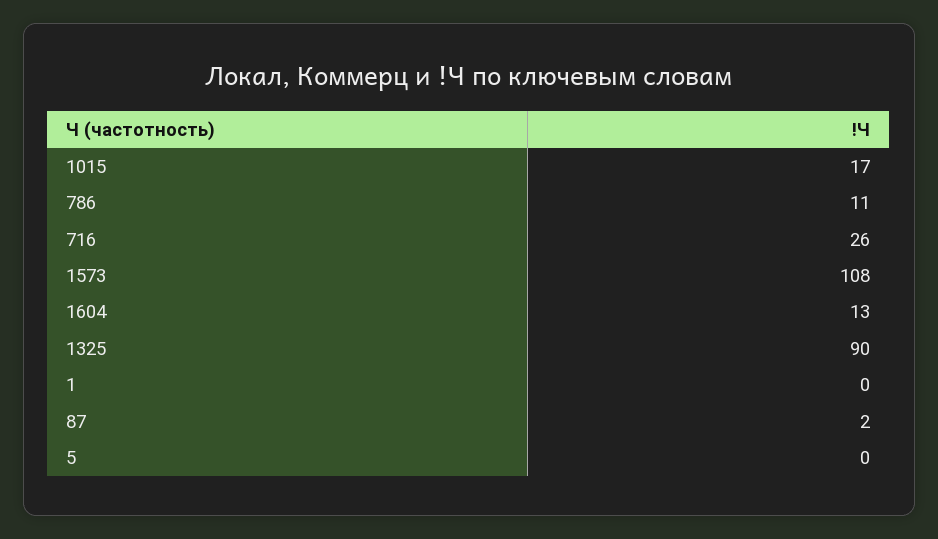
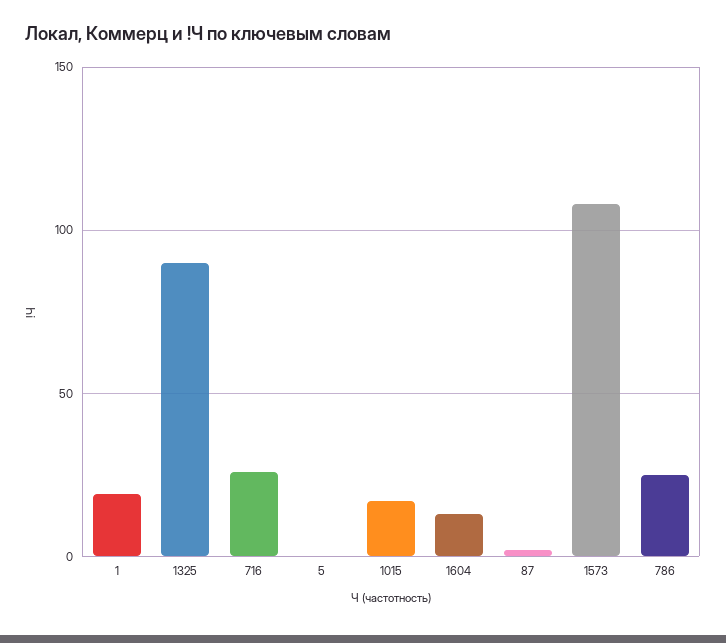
786: 11 -> 25
1: 0 -> 20

